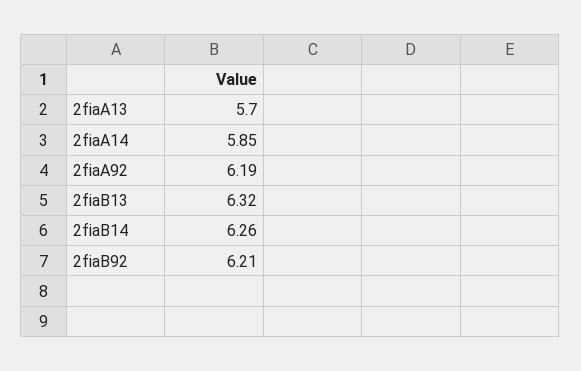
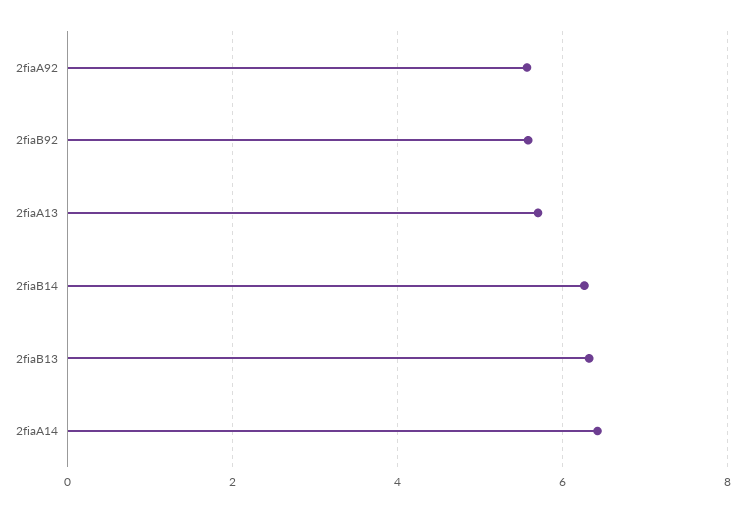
2fiaA14: 5.85 -> 6.4
2fiaA92: 6.19 -> 5.6
2fiaB92: 6.21 -> 5.6

